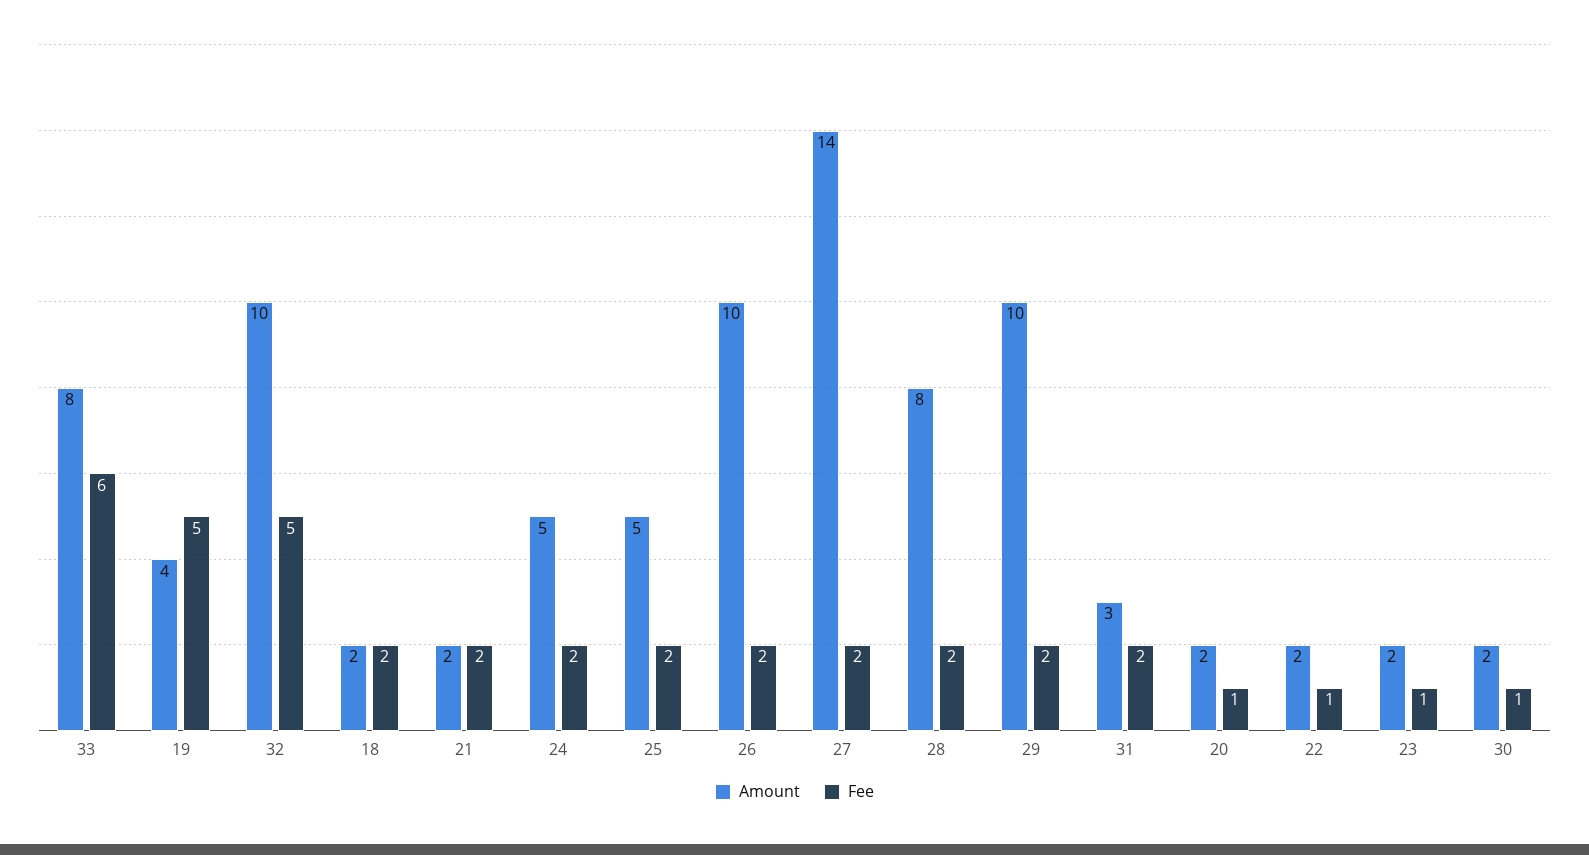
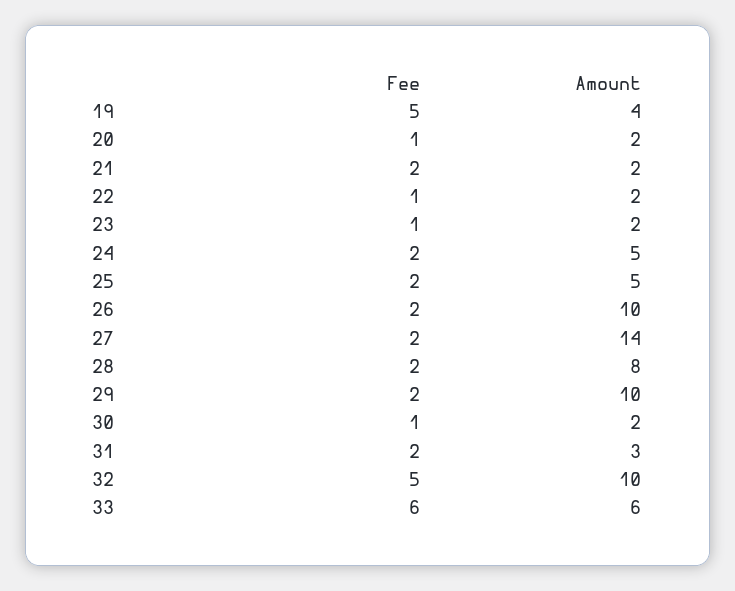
Amount, 33: 8 -> 6
Amount, 18: 2 -> none
Fee, 18: 2 -> none

